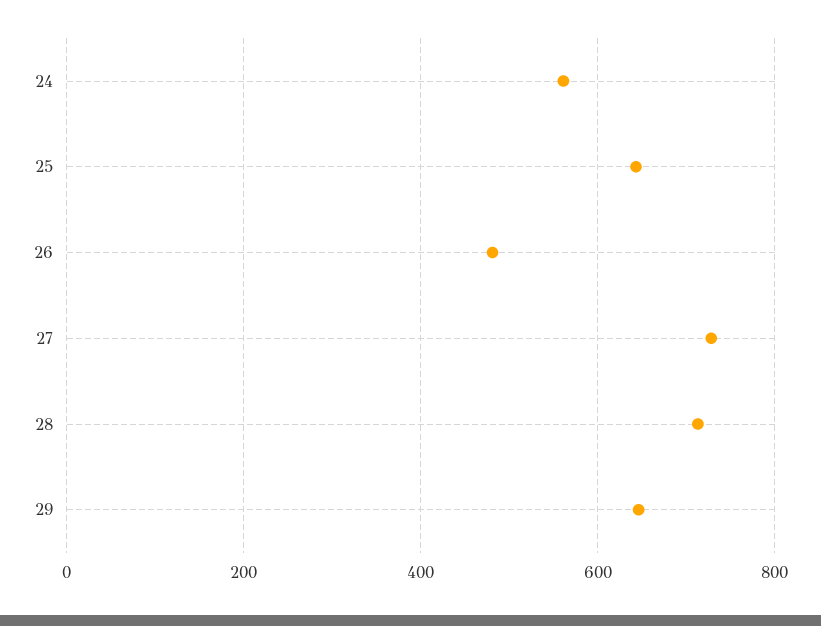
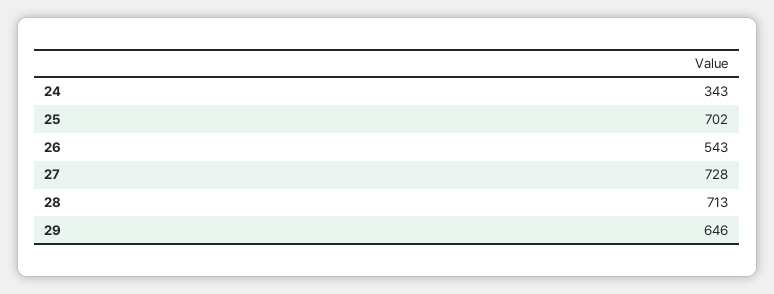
24: 560 -> 343
25: 640 -> 702
26: 480 -> 543

